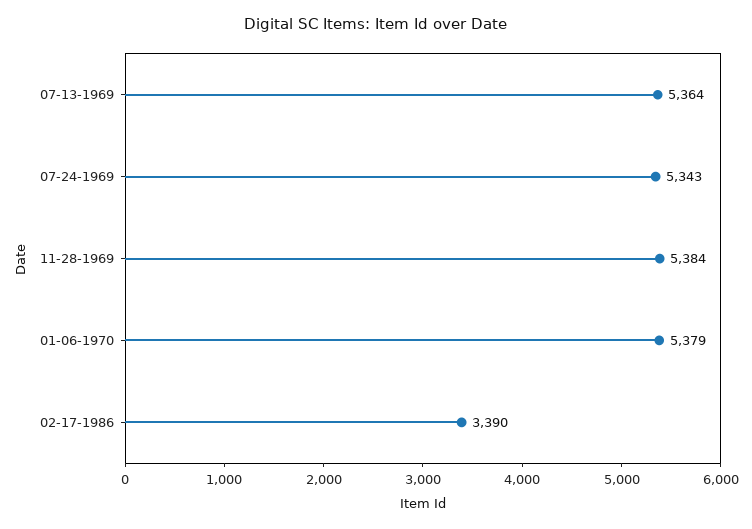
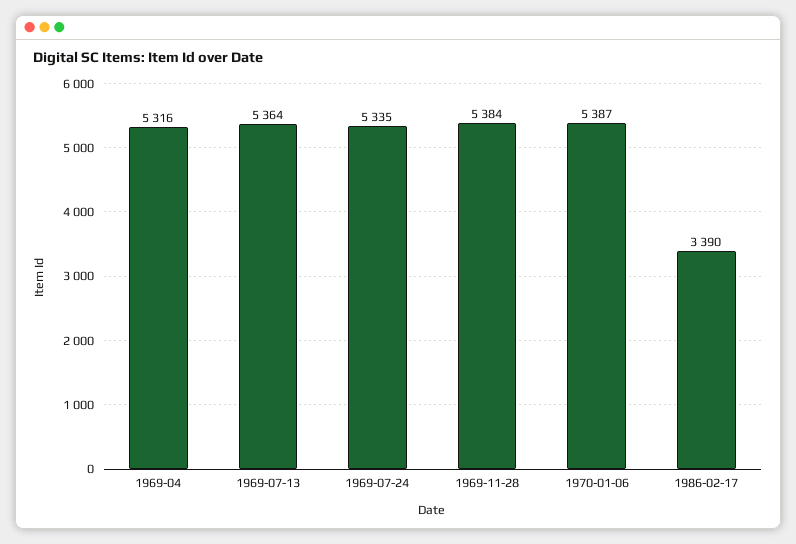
07-24-1969: 5343 -> 5335
01-06-1970: 5379 -> 5387
1969-04: none -> 5316

